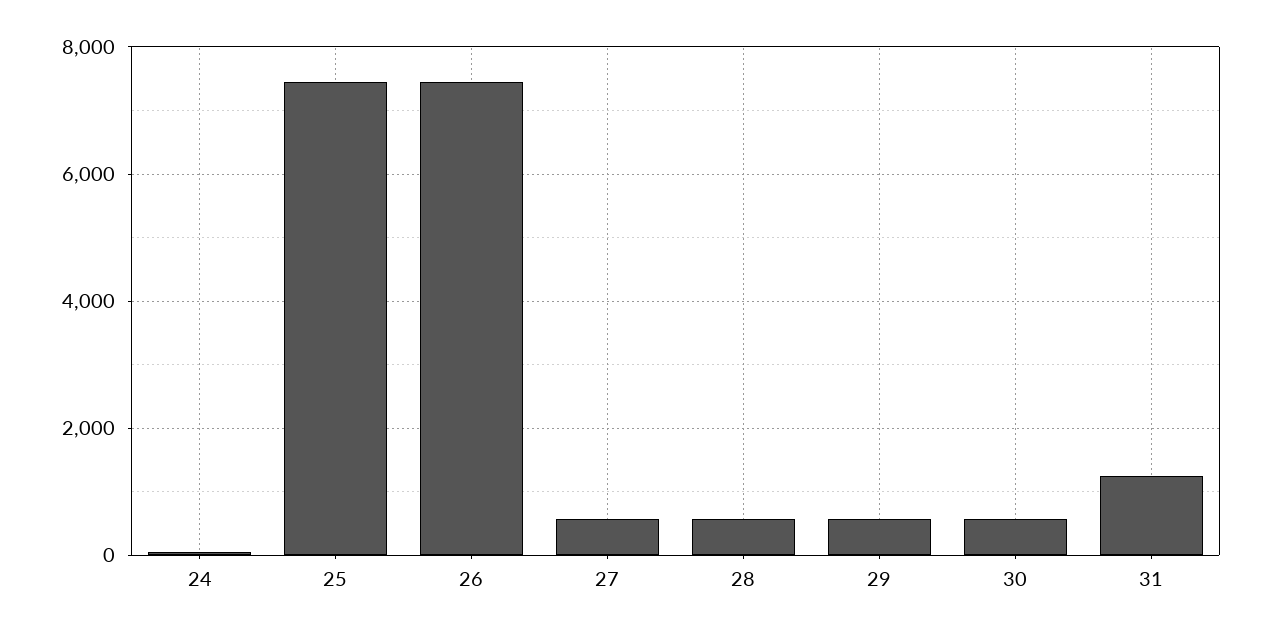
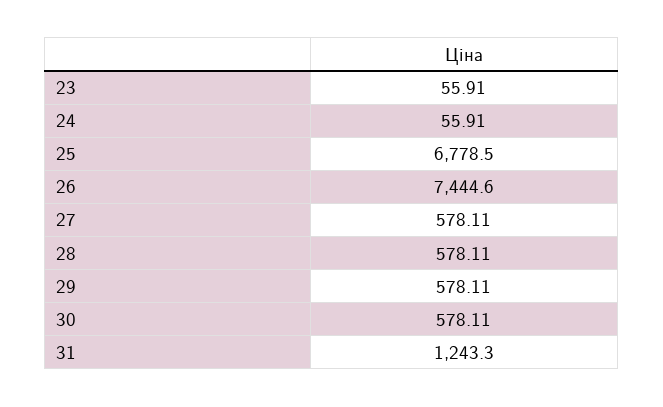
25: 7400 -> 6778.5
23: none -> 55.91

